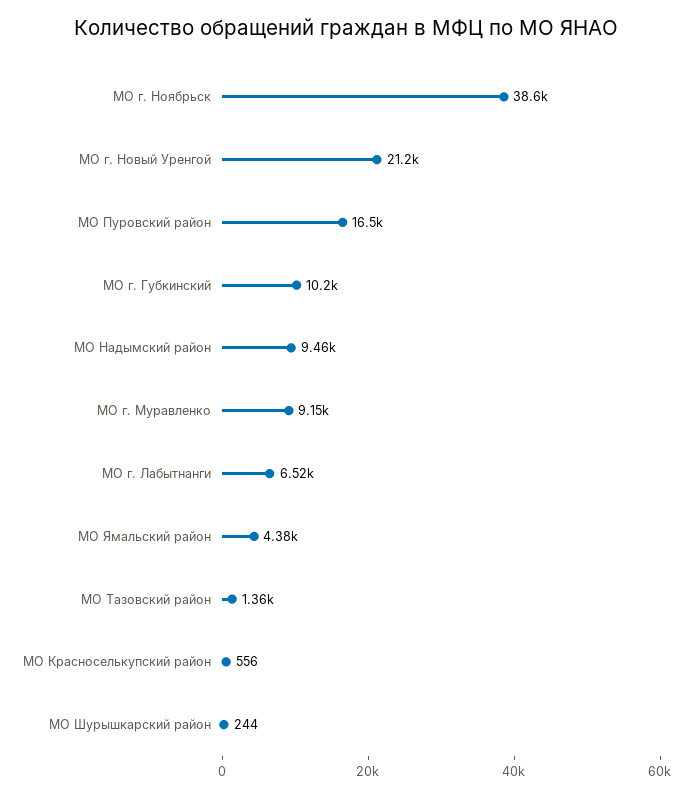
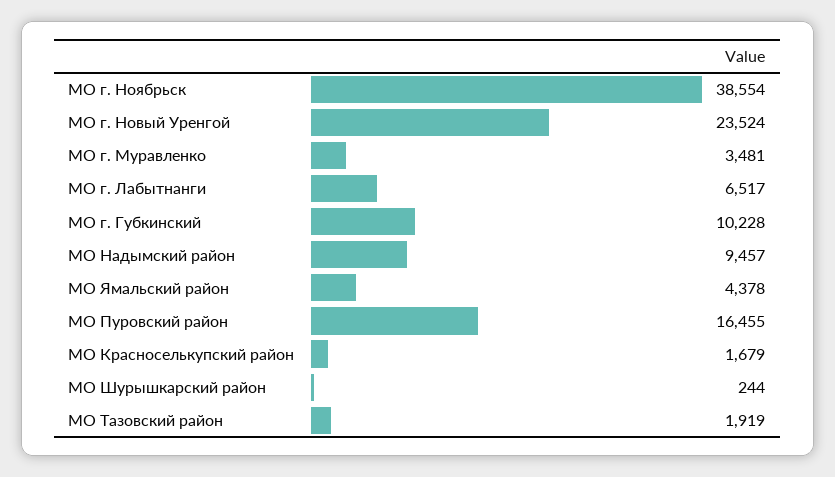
МО г. Новый Уренгой: 21200 -> 23524
МО г. Муравленко: 9150 -> 3481
МО Тазовский район: 1360 -> 1919
МО Красноселькупский район: 556 -> 1679

